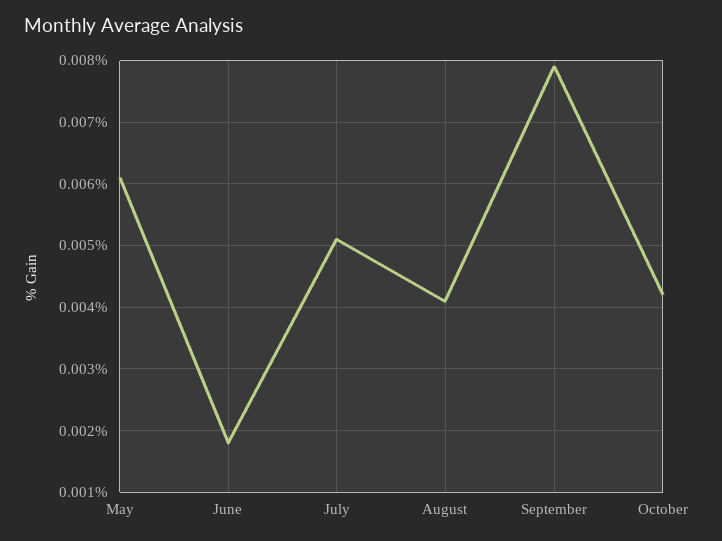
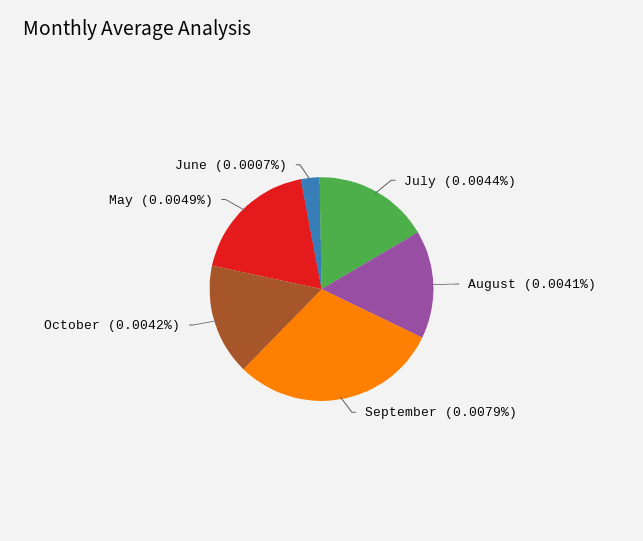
May: 0.0061 -> 0.0049
June: 0.0018 -> 0.0007
July: 0.0051 -> 0.0044

